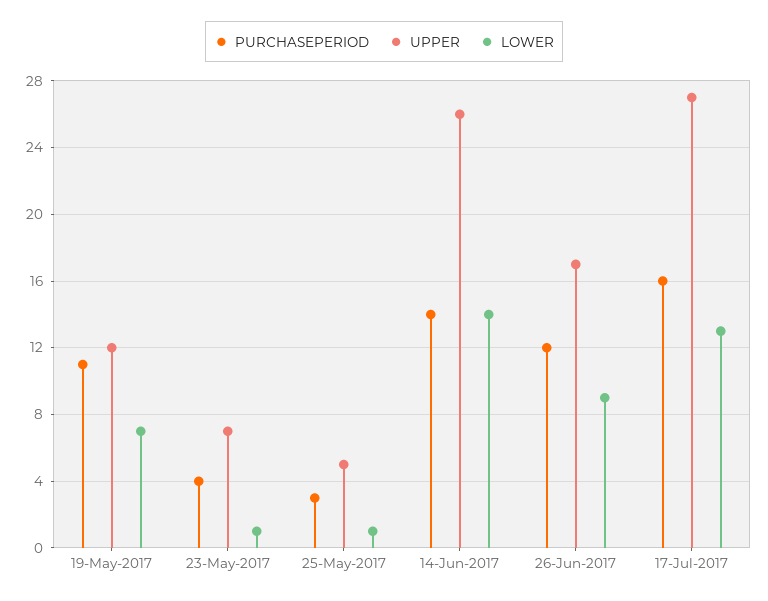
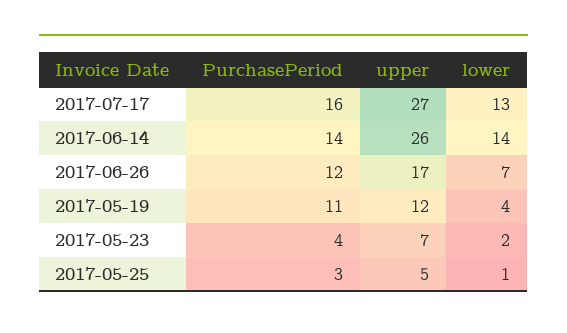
LOWER, 19-May-2017: 7 -> 4
LOWER, 23-May-2017: 1 -> 2
LOWER, 26-Jun-2017: 9 -> 7

